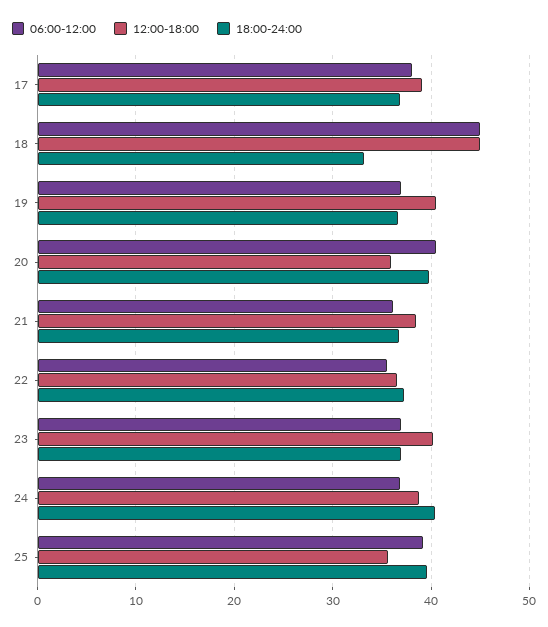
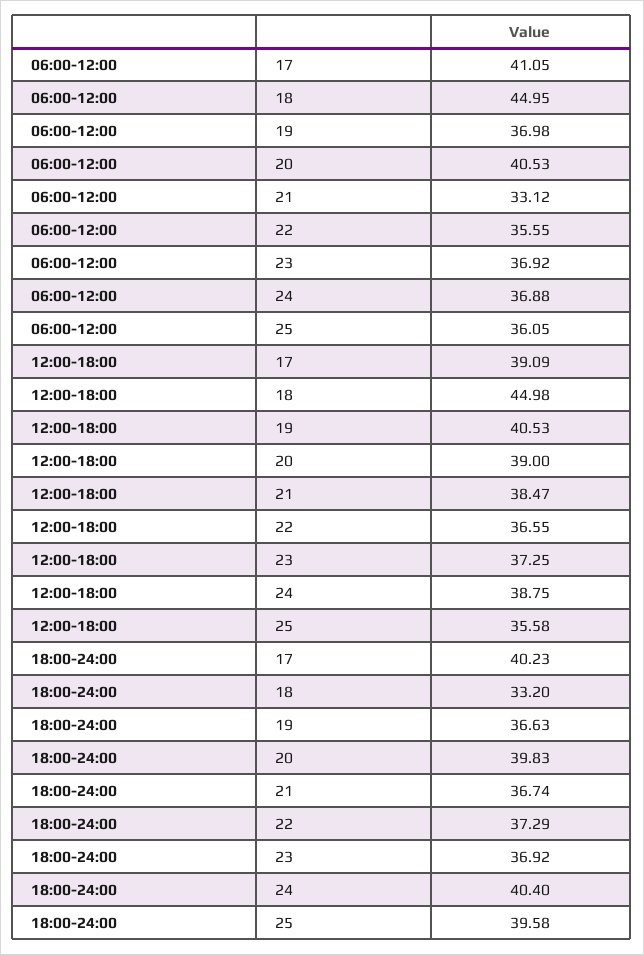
06:00-12:00, 17: 38 -> 41.05
18:00-24:00, 17: 37 -> 40.23
12:00-18:00, 20: 36 -> 39
06:00-12:00, 21: 36 -> 33.12
12:00-18:00, 23: 40 -> 37.25
06:00-12:00, 25: 39 -> 36.05

